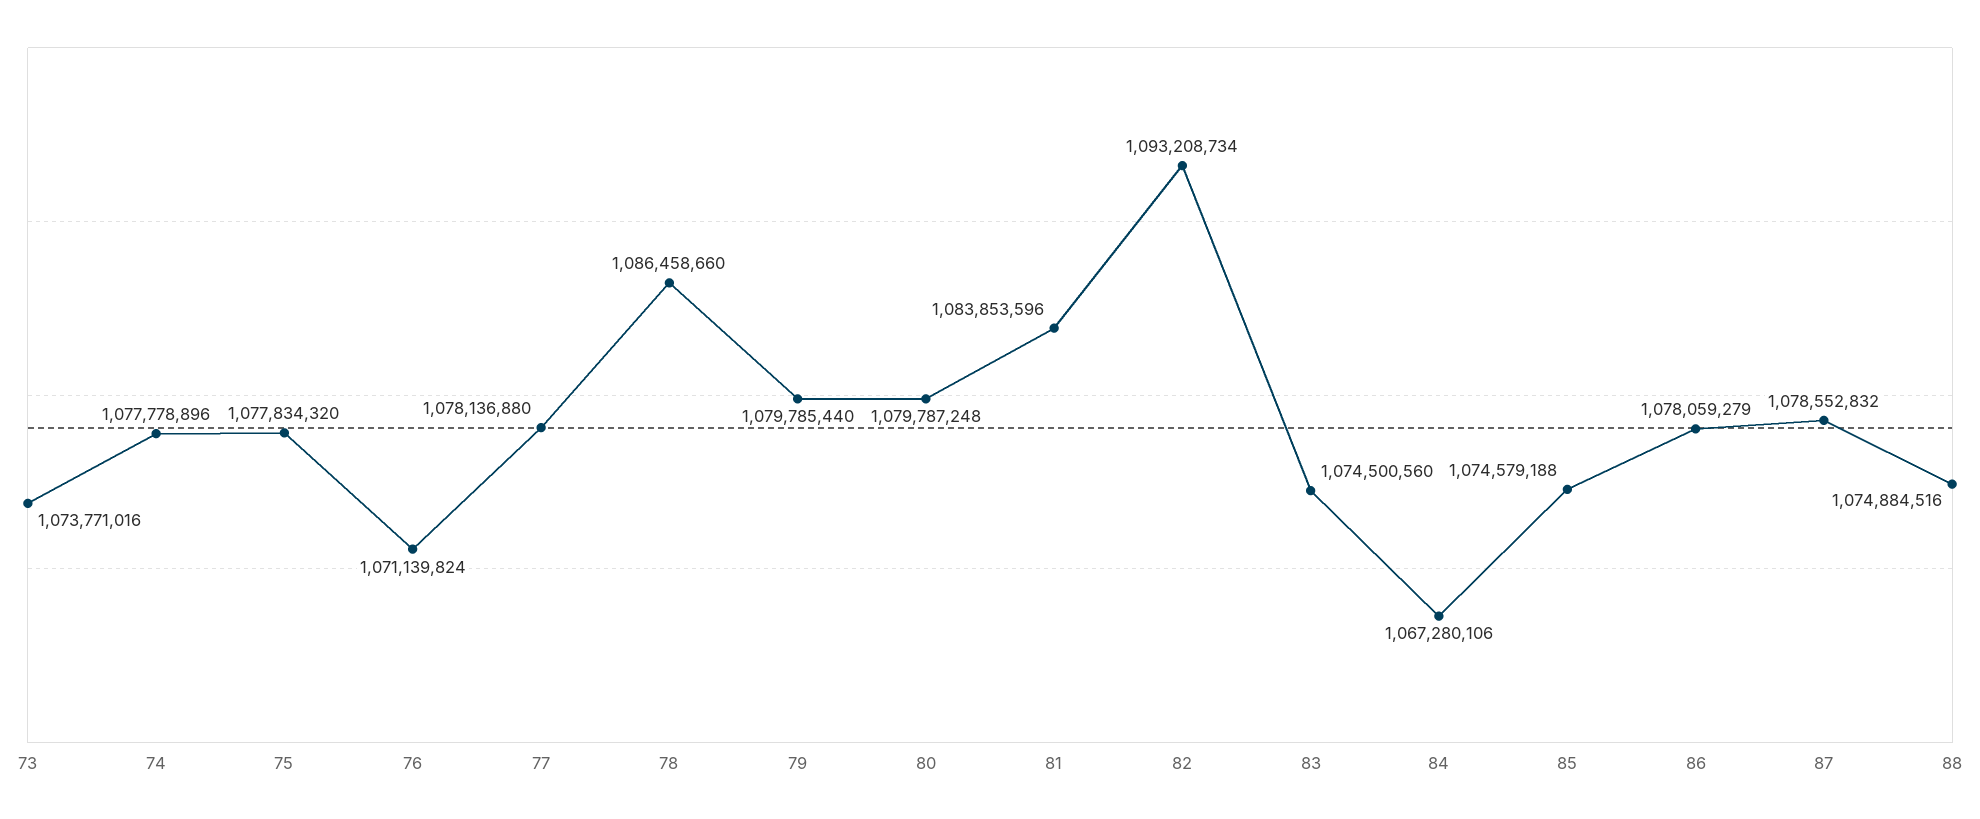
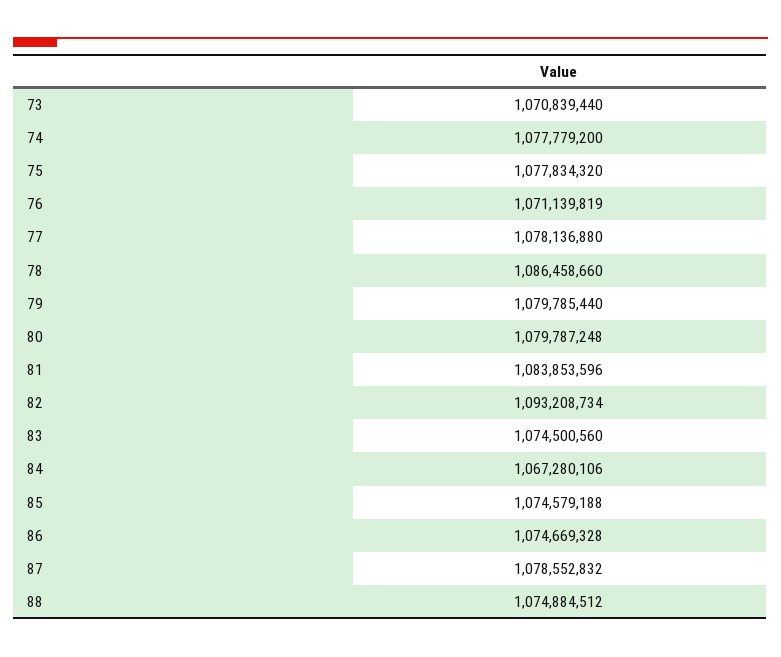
73: 1073771016 -> 1070839440
74: 1077778896 -> 1077779200
76: 1071139824 -> 1071139819
86: 1078059279 -> 1074669328
88: 1074884516 -> 1074884512

